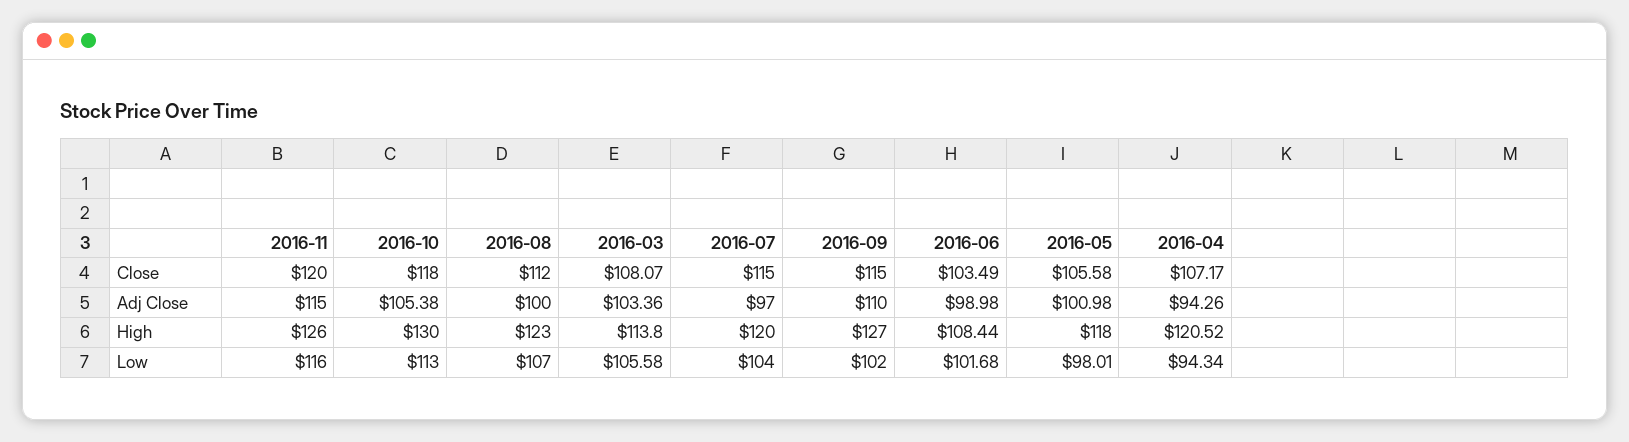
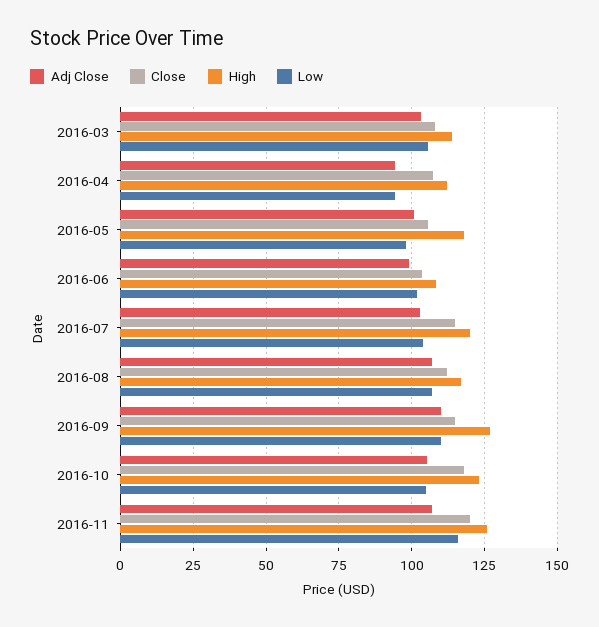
Adj Close, 2016-11: 115 -> 107.5
Adj Close, 2016-08: 100 -> 107.5
Adj Close, 2016-07: 97 -> 102.5
High, 2016-10: 130 -> 122.5
High, 2016-08: 123 -> 117.5
High, 2016-04: 120.52 -> 112.5
Low, 2016-10: 113 -> 105
Low, 2016-09: 102 -> 110

